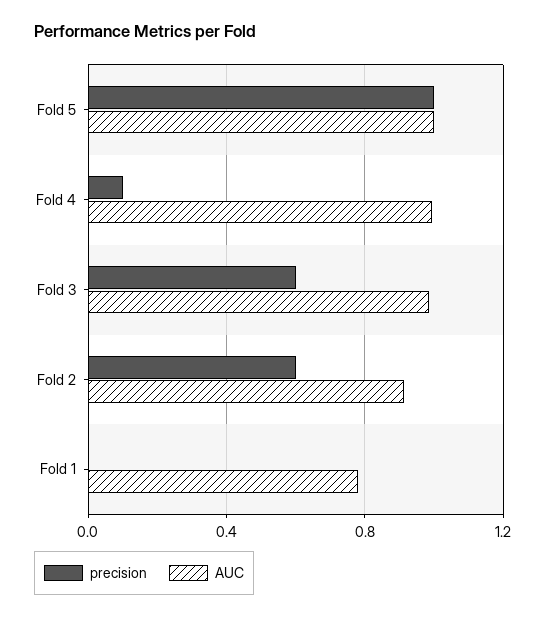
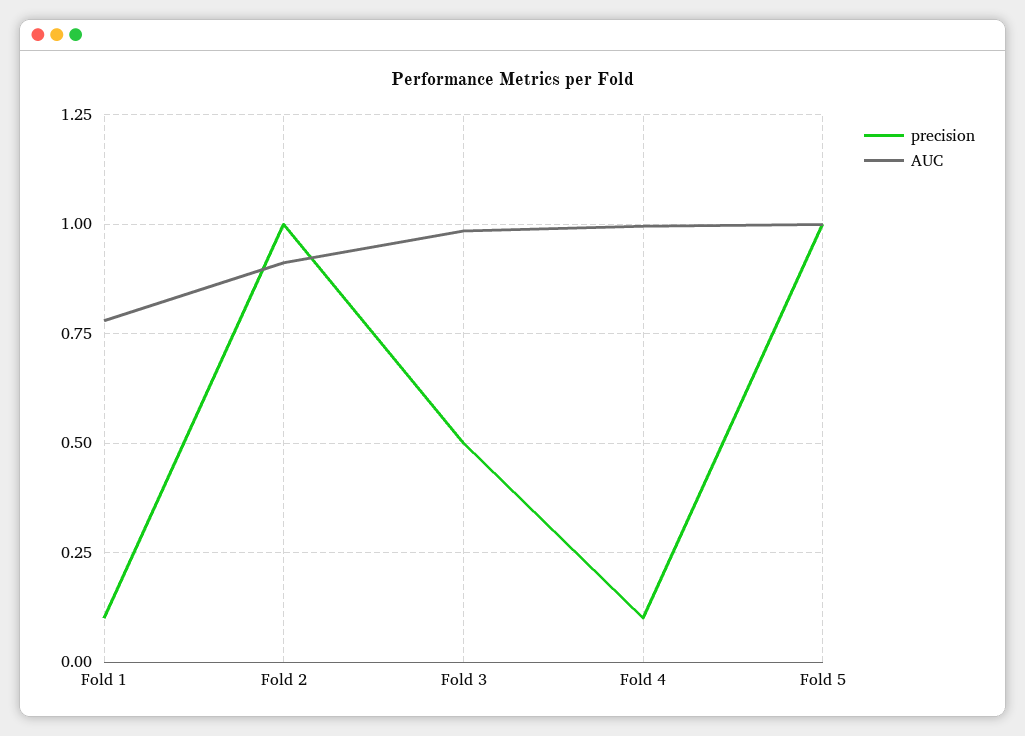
precision, Fold 3: 0.6 -> 0.5
precision, Fold 2: 0.6 -> 1
precision, Fold 1: 0 -> 0.1

